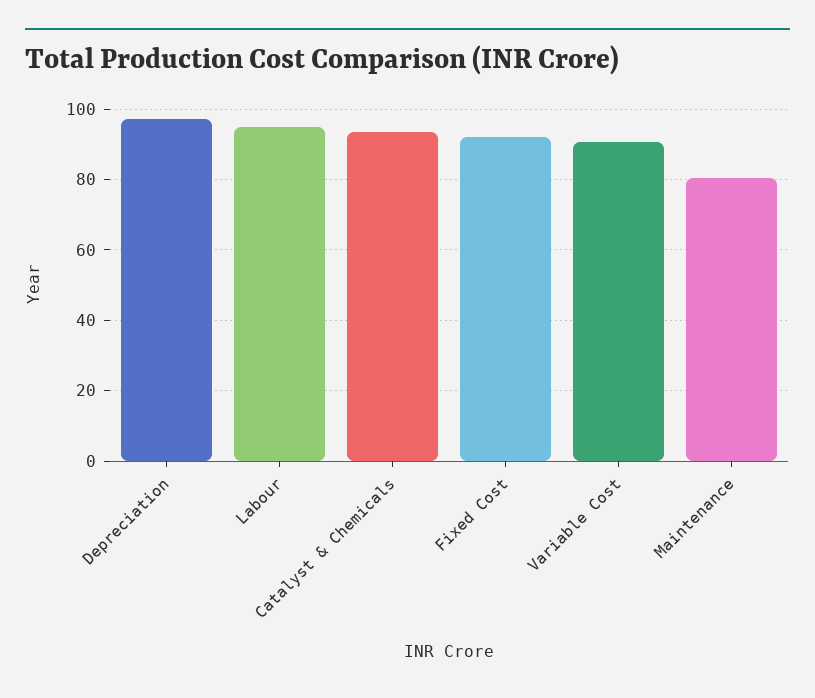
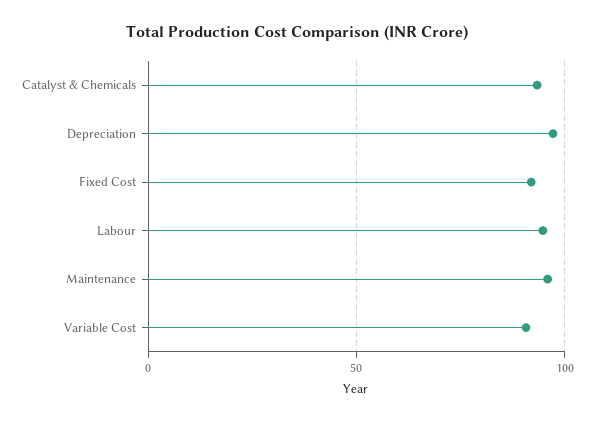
Maintenance: 80 -> 95

